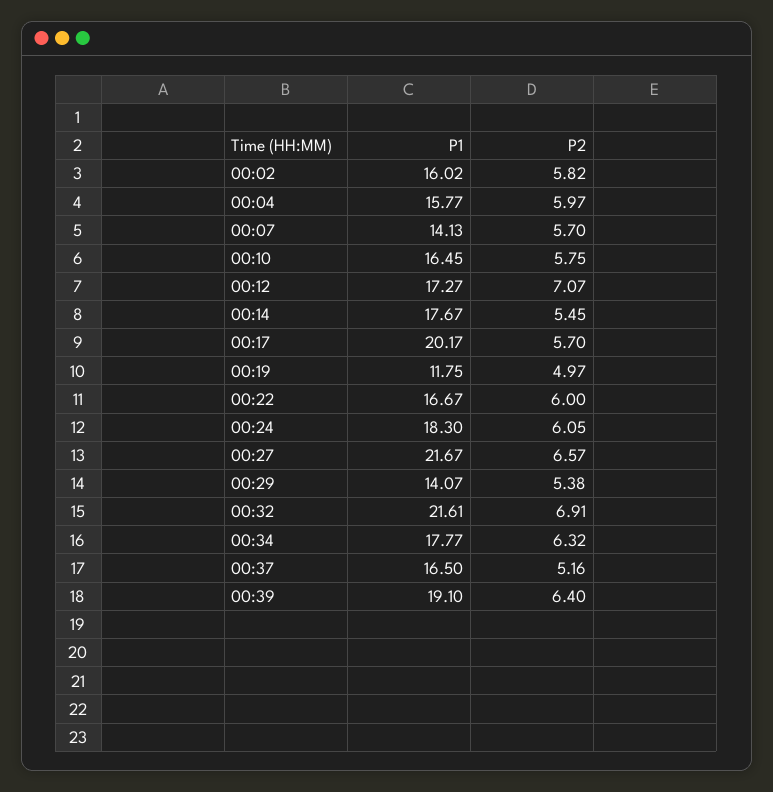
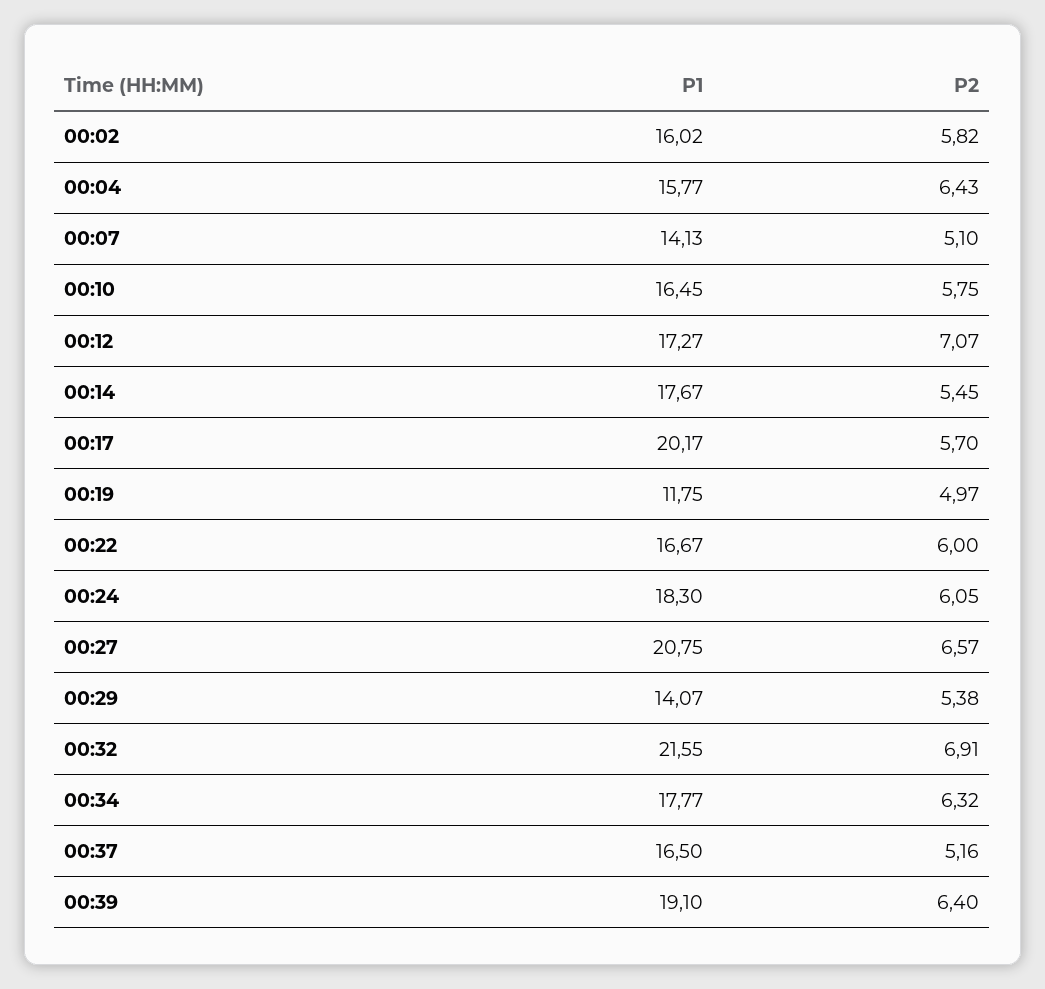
P2, 00:04: 5.97 -> 6.43
P2, 00:07: 5.7 -> 5.1
P1, 00:27: 21.67 -> 20.75
P1, 00:32: 21.61 -> 21.55

